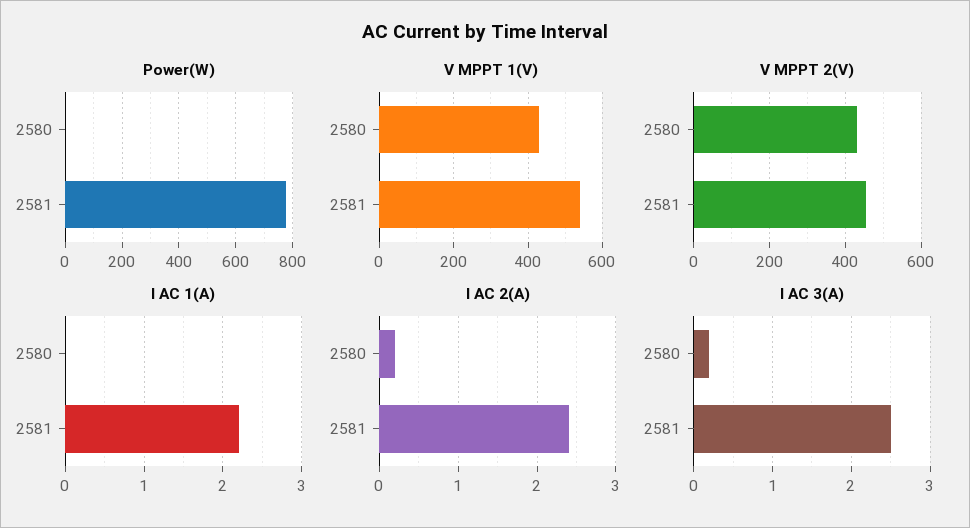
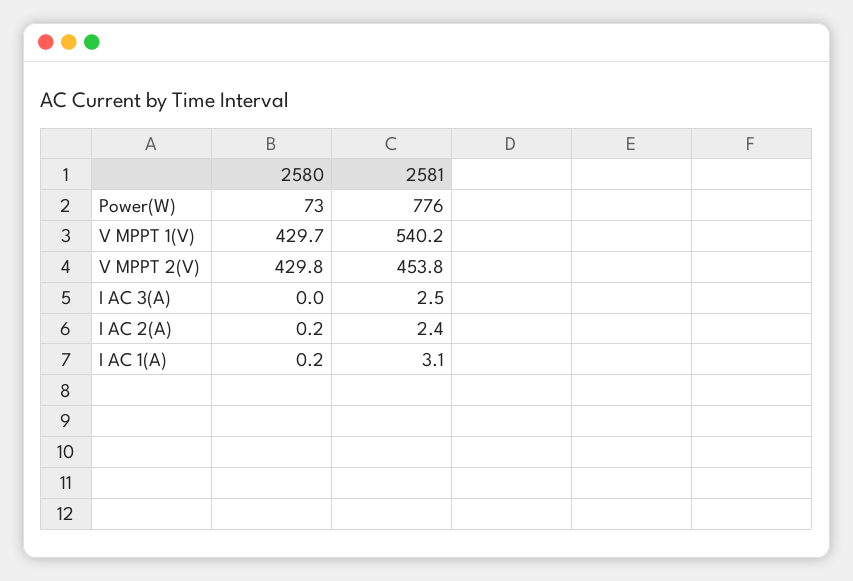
Power(W), 2580: 0 -> 73
I AC 1(A), 2580: 0 -> 0.2
I AC 1(A), 2581: 2.2 -> 3.1
I AC 3(A), 2580: 0.2 -> 0

